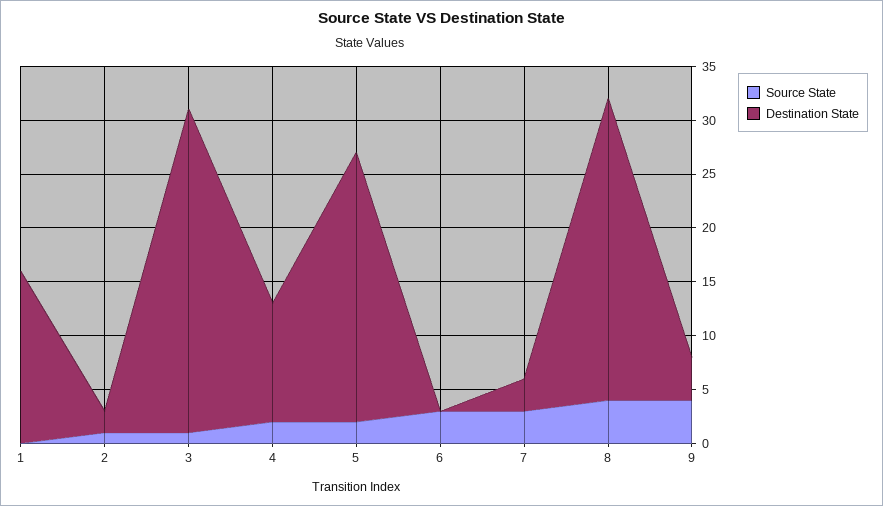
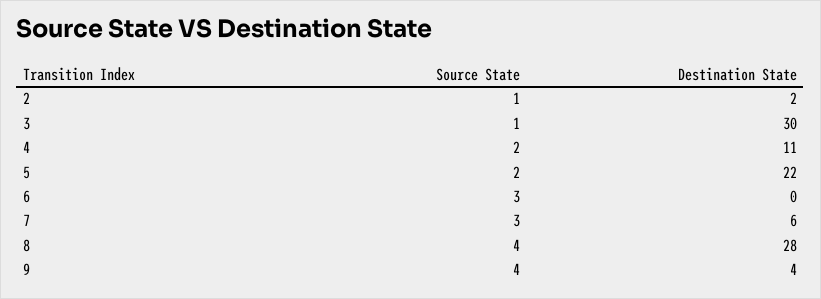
Source State, 1: 0 -> none
Destination State, 1: 16 -> none
Destination State, 5: 25 -> 22
Destination State, 7: 3 -> 6

